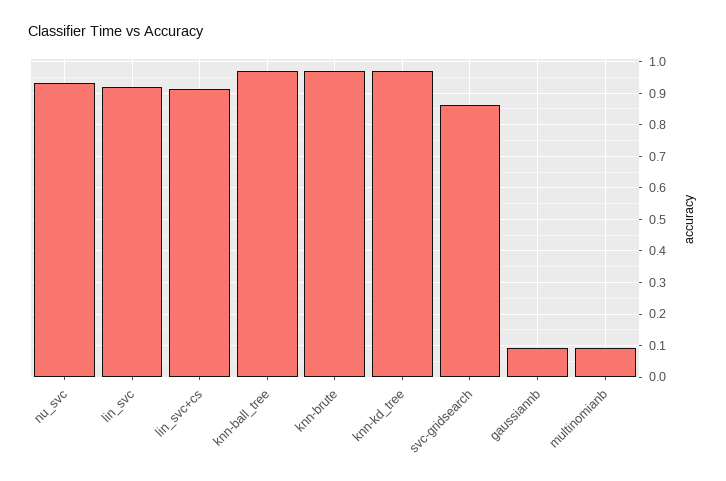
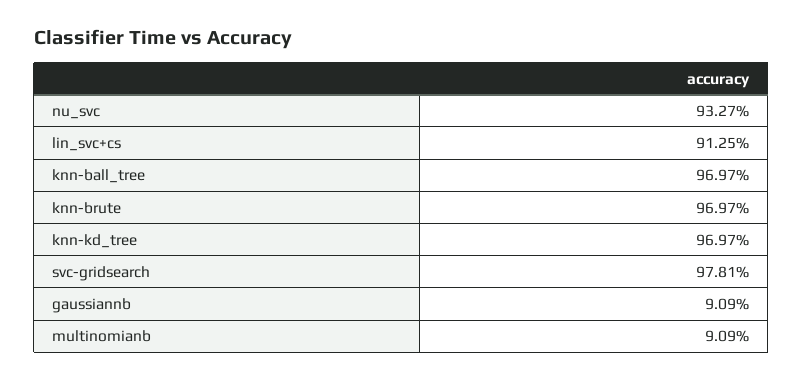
lin_svc: 0.92 -> none
svc-gridsearch: 0.86 -> 0.9781

